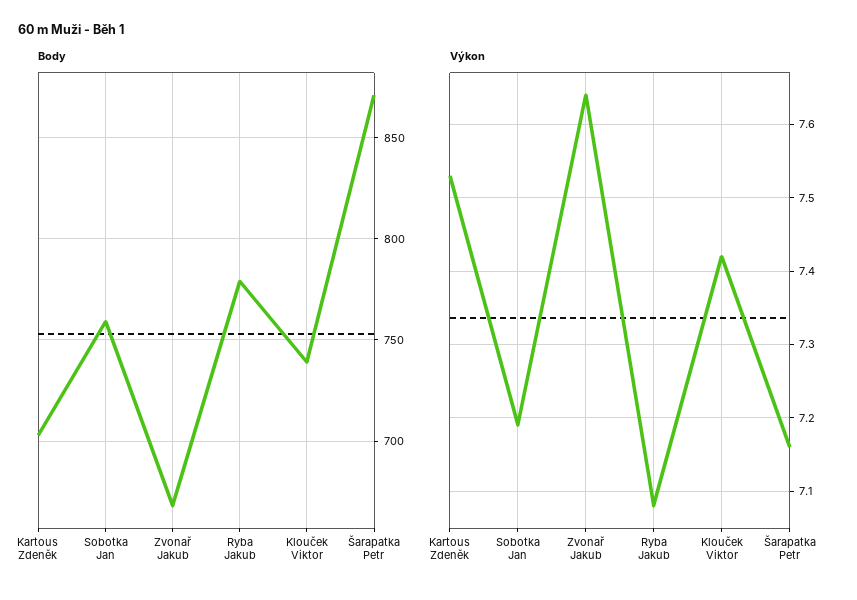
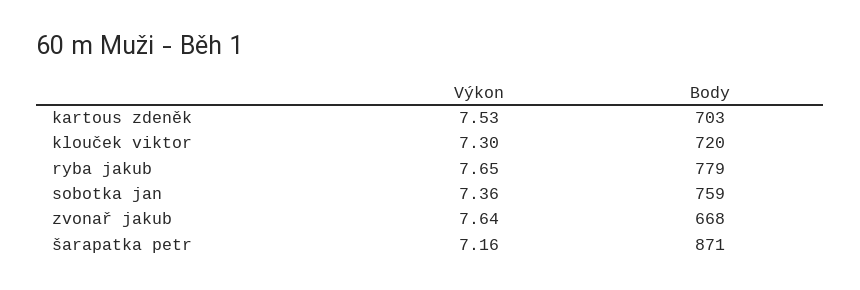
Body, Klouček Viktor: 740 -> 720
Výkon, Sobotka Jan: 7.19 -> 7.36
Výkon, Ryba Jakub: 7.08 -> 7.65
Výkon, Klouček Viktor: 7.42 -> 7.3

